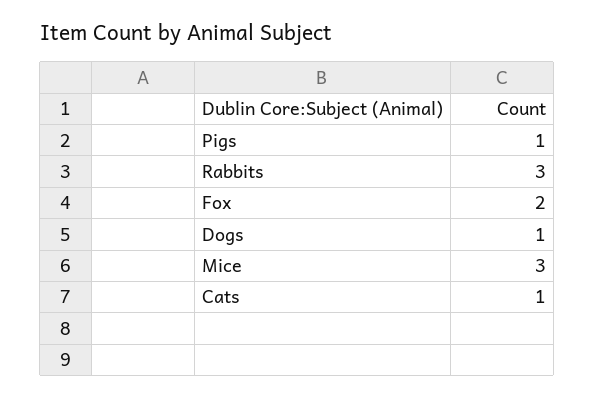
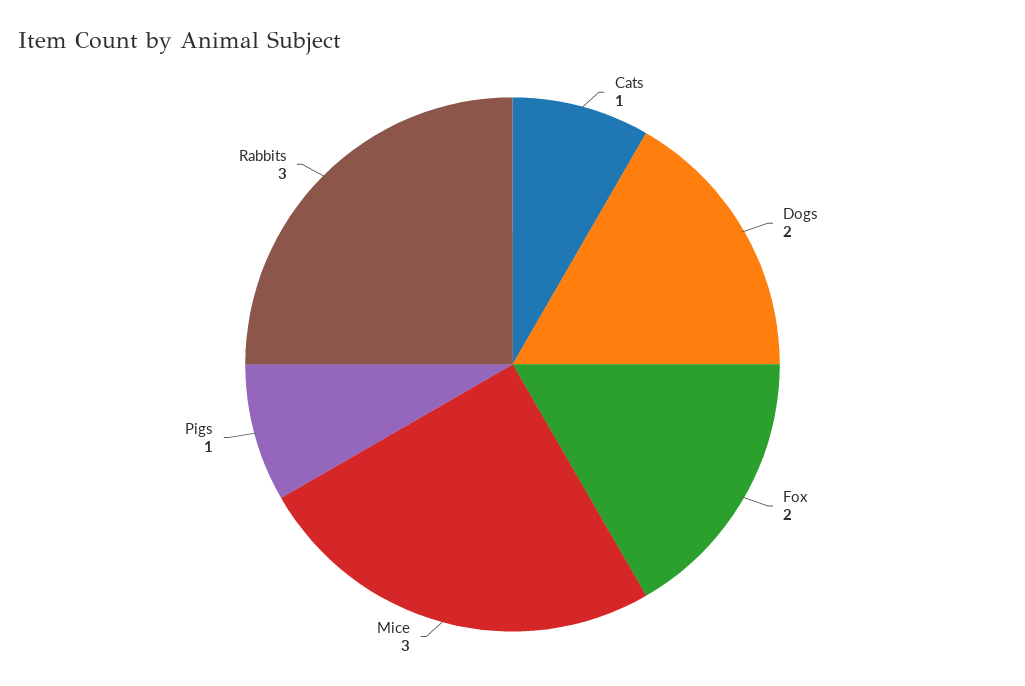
Dogs: 1 -> 2

